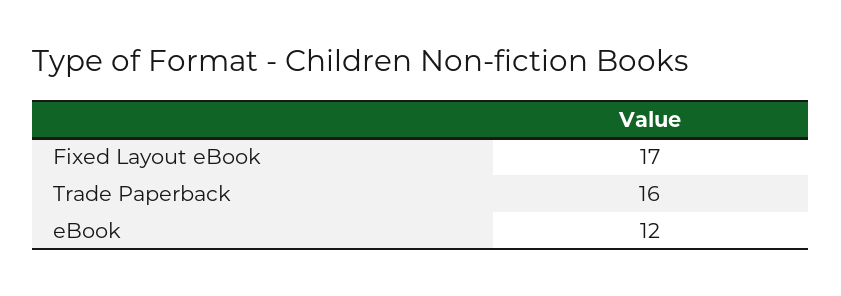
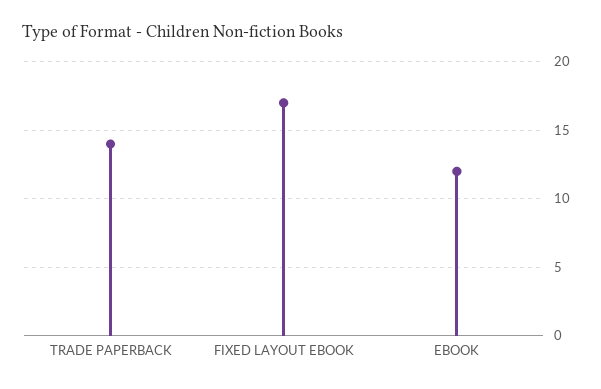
Trade Paperback: 16 -> 14

